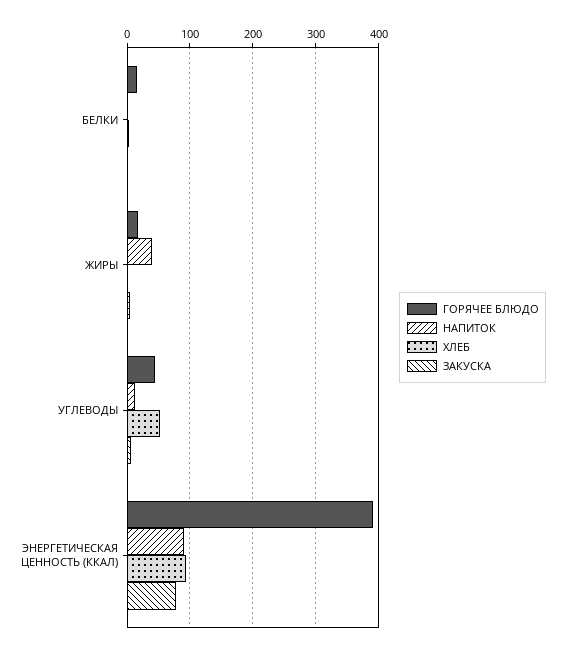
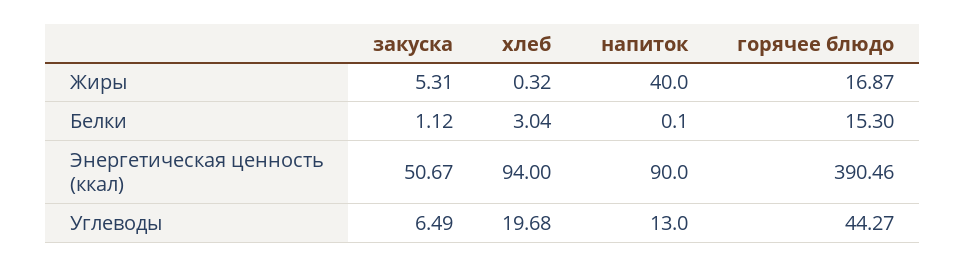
ХЛЕБ, УГЛЕВОДЫ: 50 -> 19.68
ЗАКУСКА, ЭНЕРГЕТИЧЕСКАЯ ЦЕННОСТЬ (ККАЛ): 80 -> 50.67

